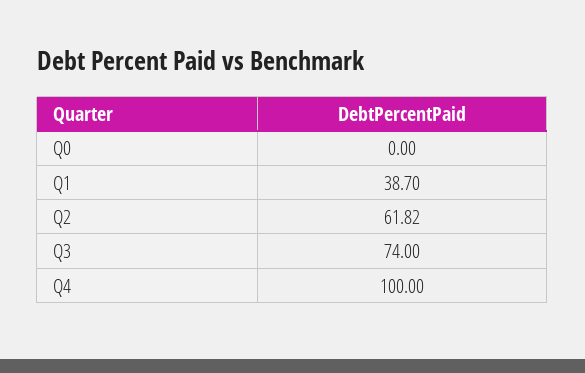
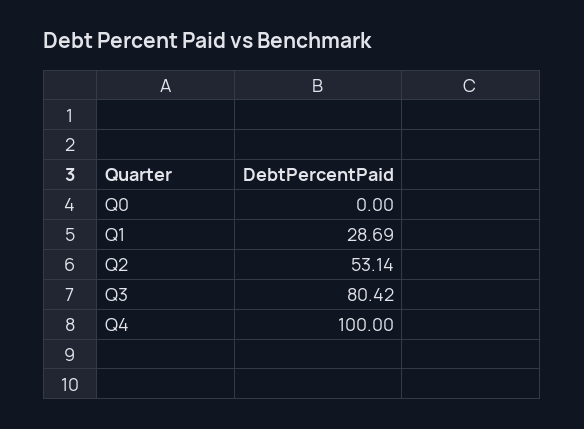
Q1: 38.7 -> 28.69
Q2: 61.82 -> 53.14
Q3: 74 -> 80.42

